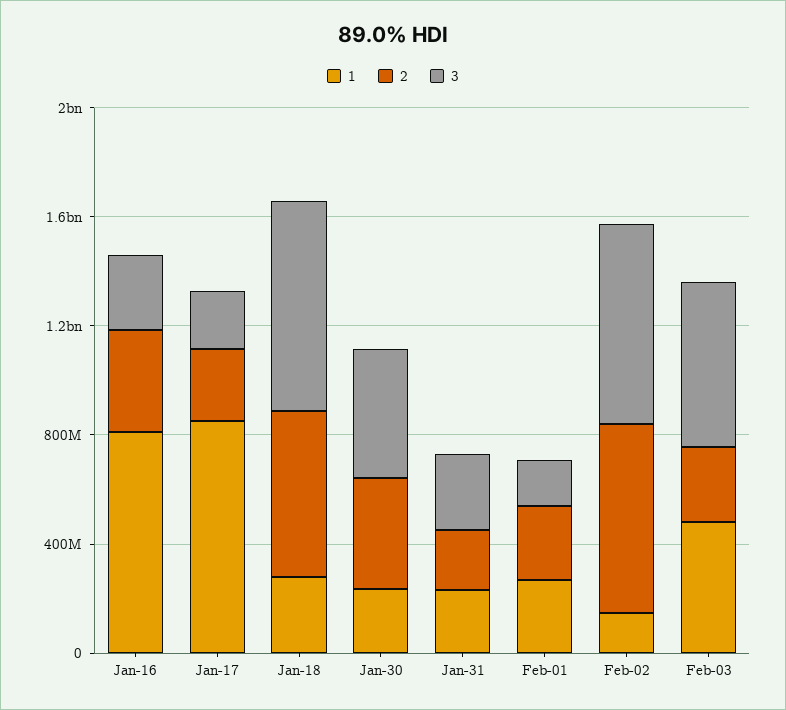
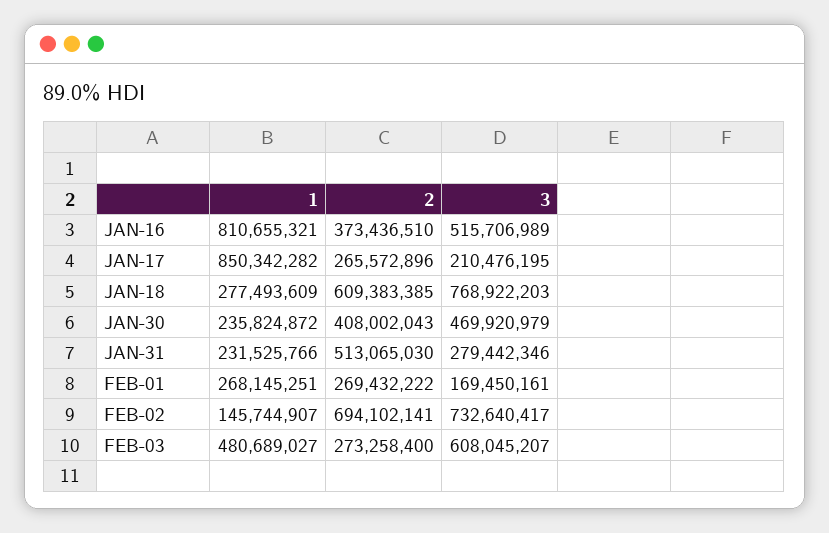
3, Jan-16: 300000000 -> 515706989
2, Jan-31: 200000000 -> 513065030

